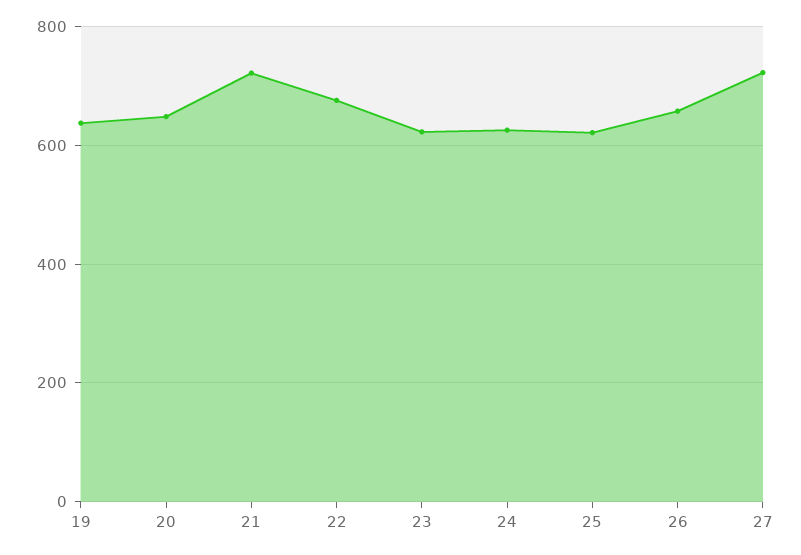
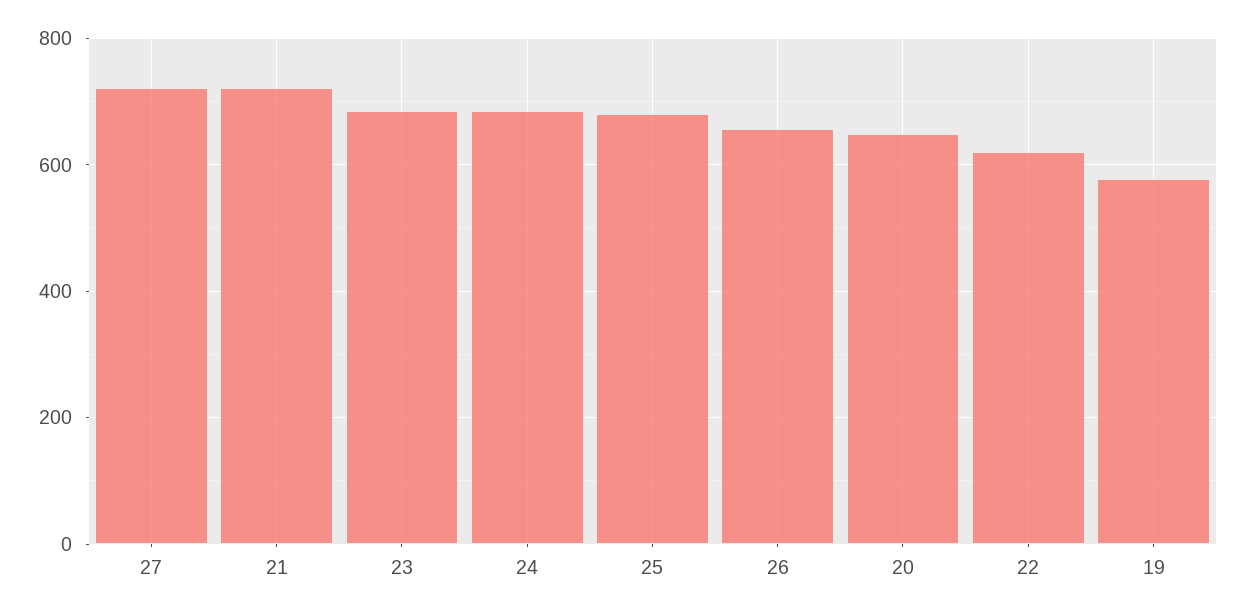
19: 640 -> 580
22: 680 -> 620
23: 620 -> 680
24: 620 -> 680
25: 620 -> 680

